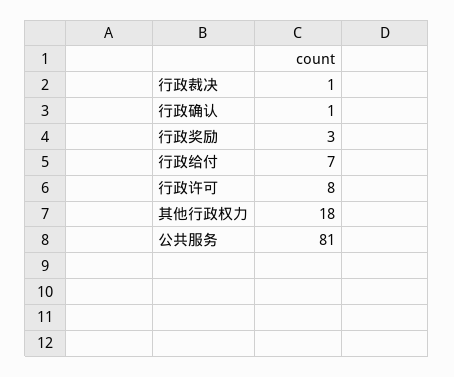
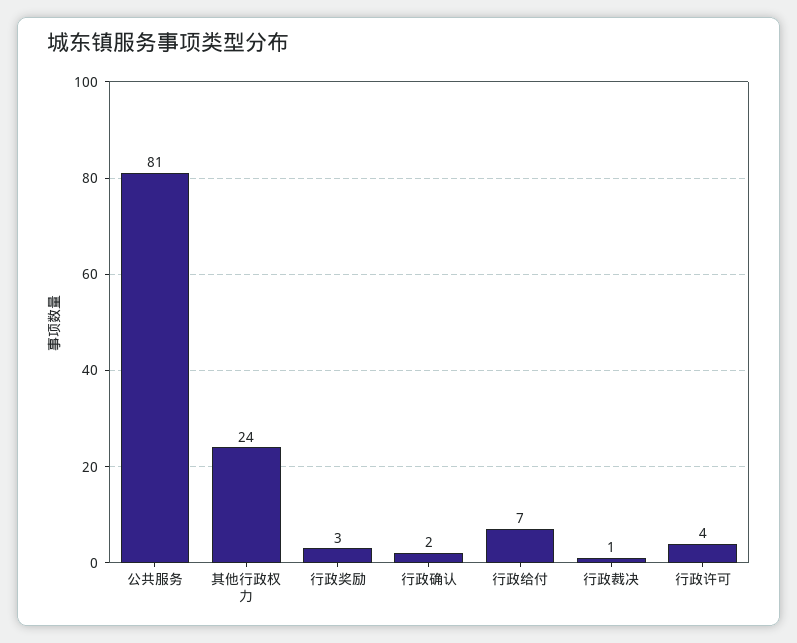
行政确认: 1 -> 2
行政许可: 8 -> 4
其他行政权力: 18 -> 24

